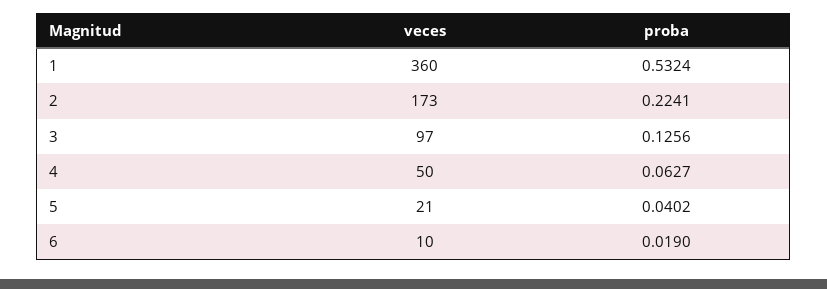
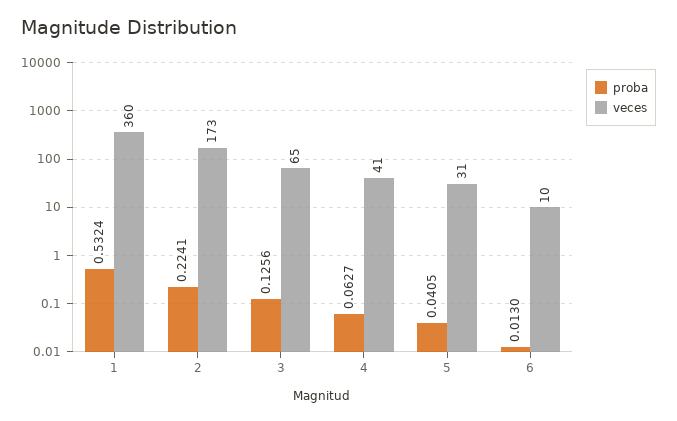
veces, 3: 97 -> 65
veces, 4: 50 -> 41
veces, 5: 21 -> 31
proba, 5: 0.0402 -> 0.0405
proba, 6: 0.019 -> 0.013

